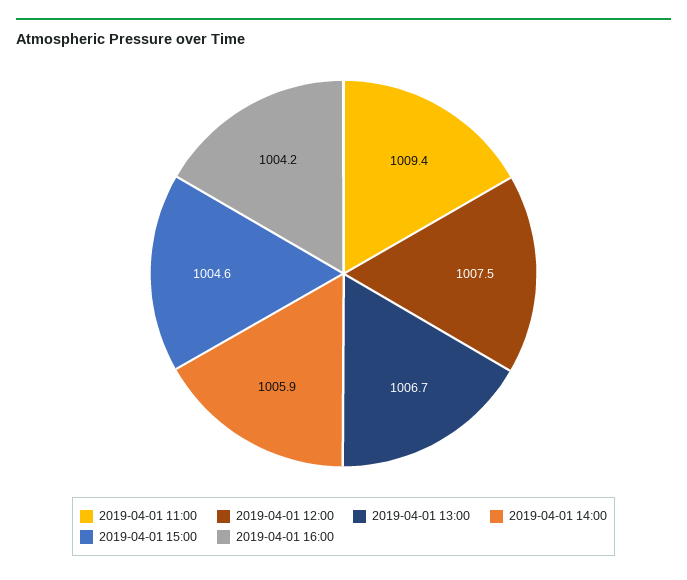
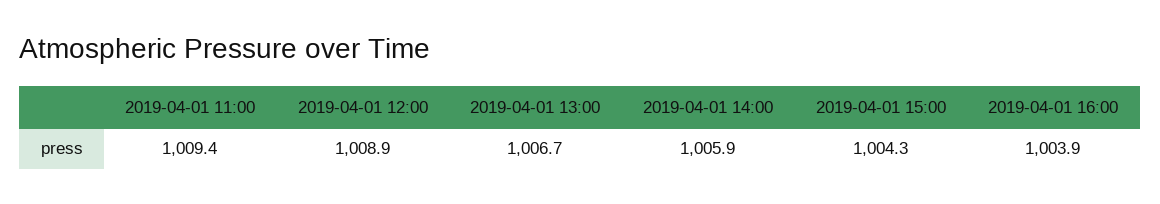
2019-04-01 12:00: 1007.5 -> 1008.9
2019-04-01 15:00: 1004.6 -> 1004.3
2019-04-01 16:00: 1004.2 -> 1003.9

